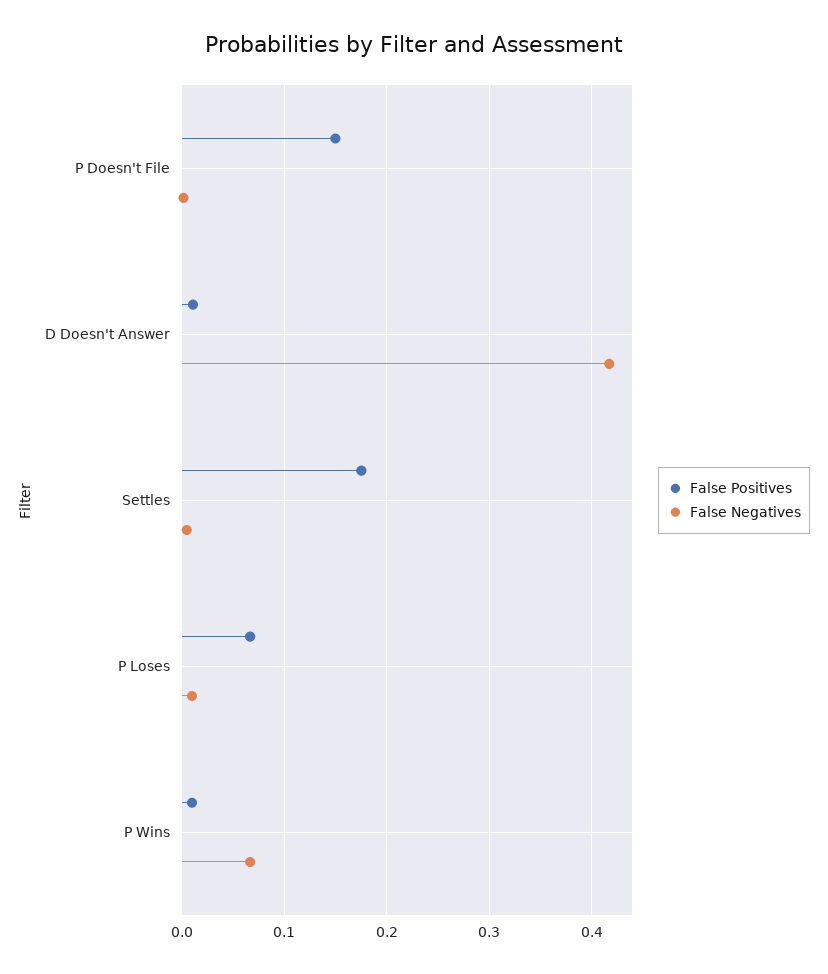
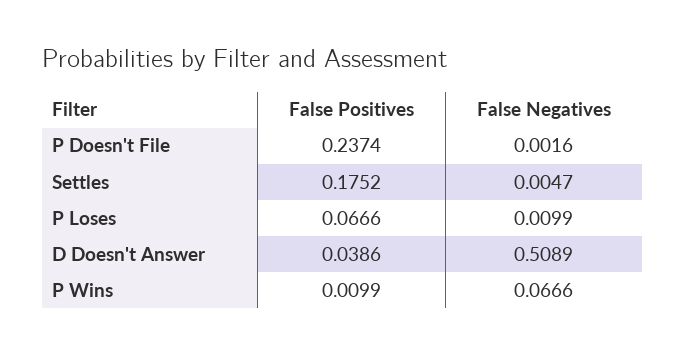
False Positives, P Doesn't File: 0.15 -> 0.2374
False Positives, D Doesn't Answer: 0.01 -> 0.0386
False Negatives, D Doesn't Answer: 0.42 -> 0.5089

